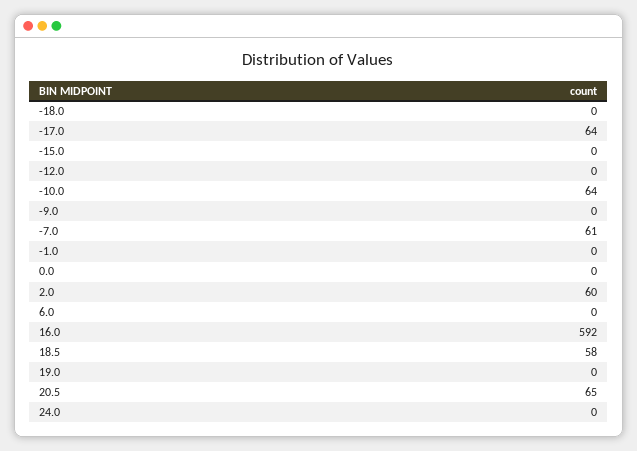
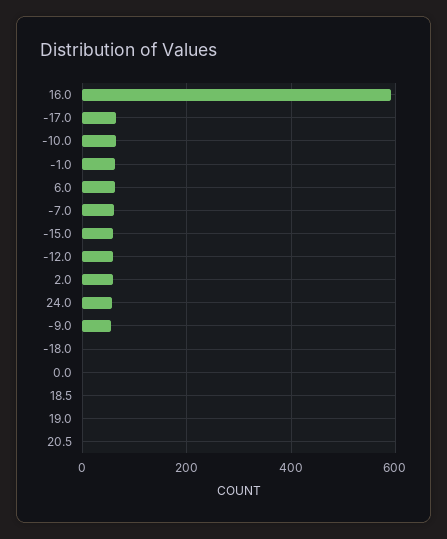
-15.0: 0 -> 60
-12.0: 0 -> 60
-9.0: 0 -> 60
-1.0: 0 -> 60
6.0: 0 -> 60
18.5: 58 -> 0
20.5: 65 -> 0
24.0: 0 -> 60

